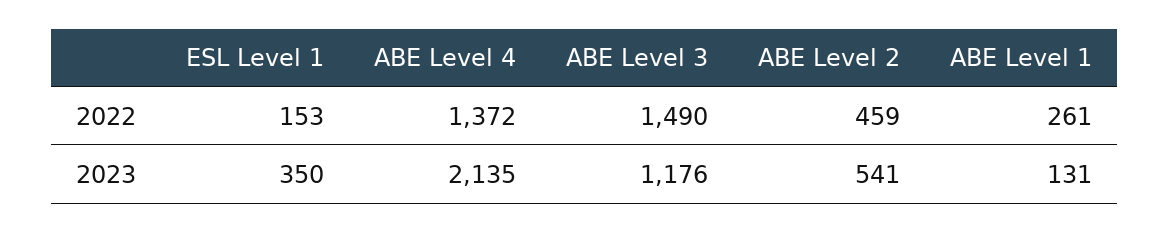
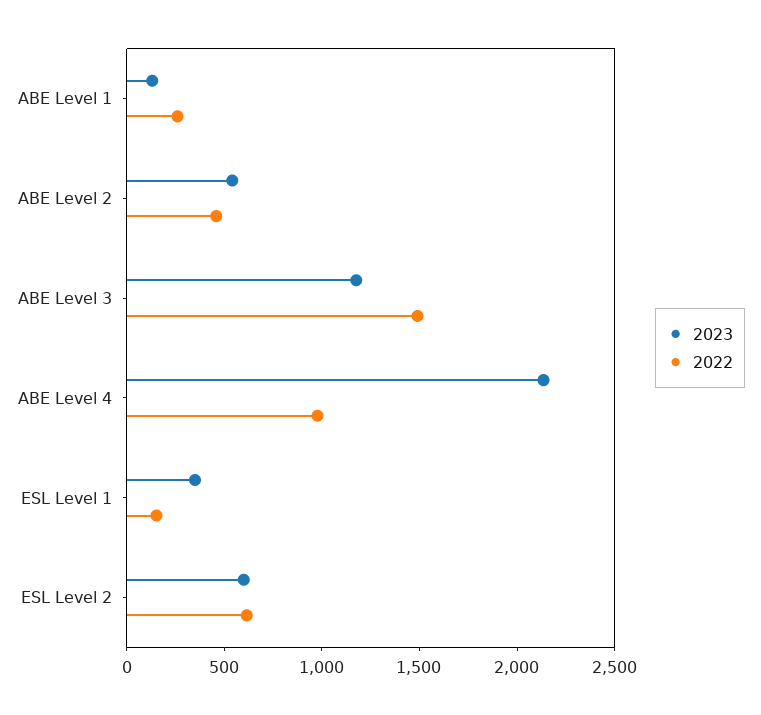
2022, ABE Level 4: 1372 -> 1000
2023, ESL Level 2: none -> 600
2022, ESL Level 2: none -> 600

